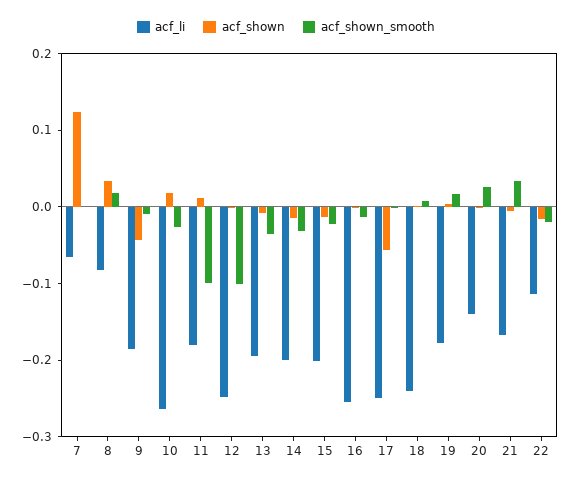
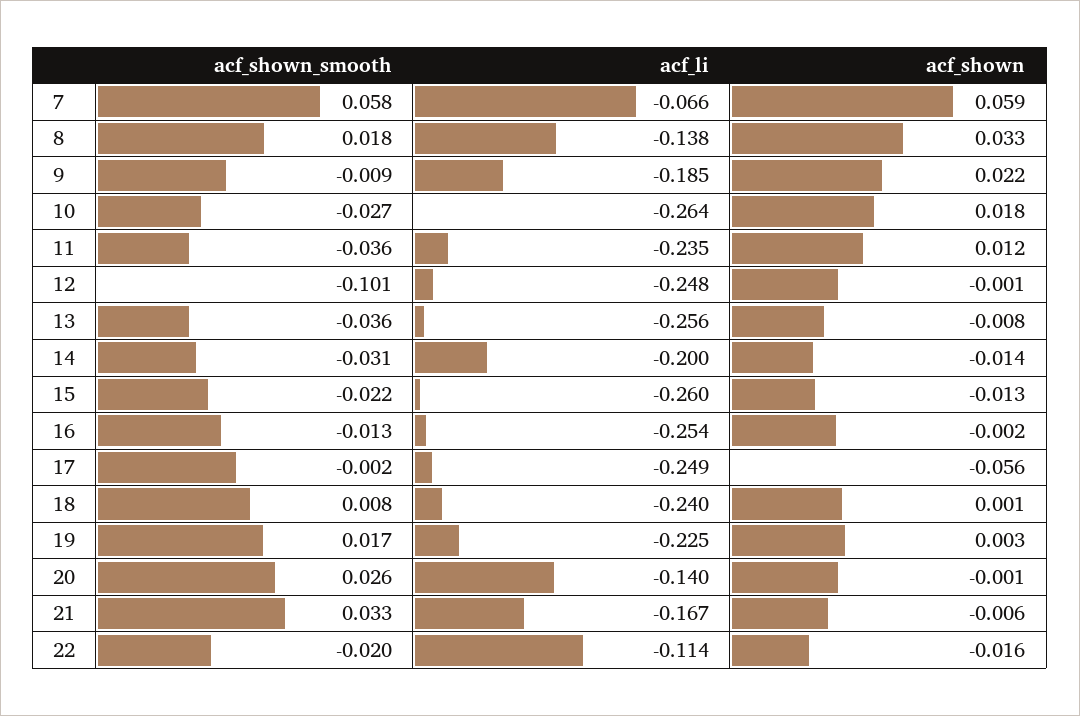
acf_shown, 7: 0.12 -> 0.059
acf_shown_smooth, 7: 0 -> 0.058
acf_li, 8: -0.08 -> -0.138
acf_shown, 9: -0.04 -> 0.022
acf_li, 11: -0.18 -> -0.235
acf_shown_smooth, 11: -0.1 -> -0.036
acf_li, 13: -0.2 -> -0.256
acf_li, 15: -0.2 -> -0.26
acf_li, 19: -0.18 -> -0.225

